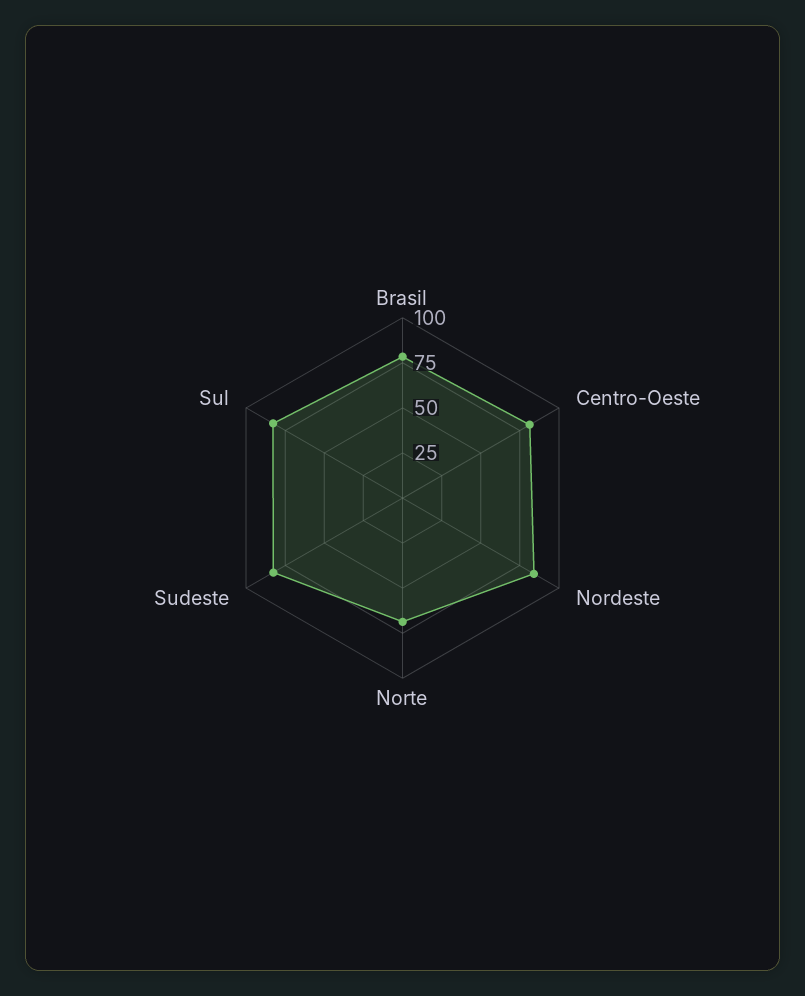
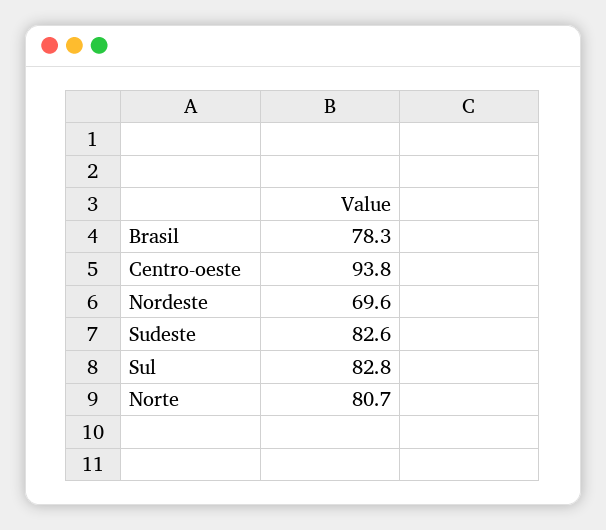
Centro-Oeste: 80 -> 93.8
Nordeste: 85 -> 69.6
Norte: 70 -> 80.7

